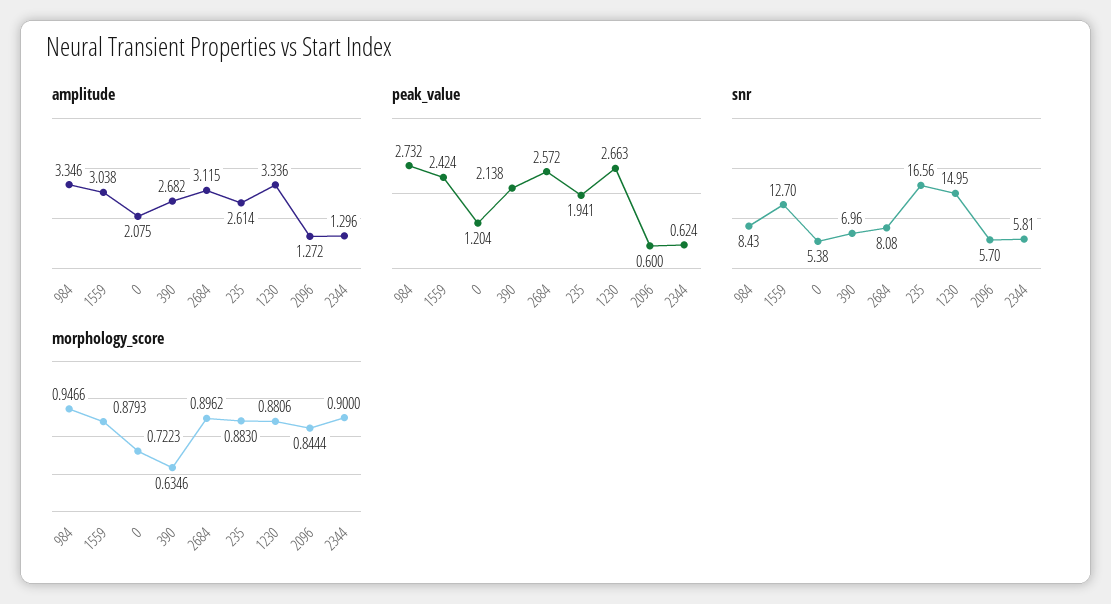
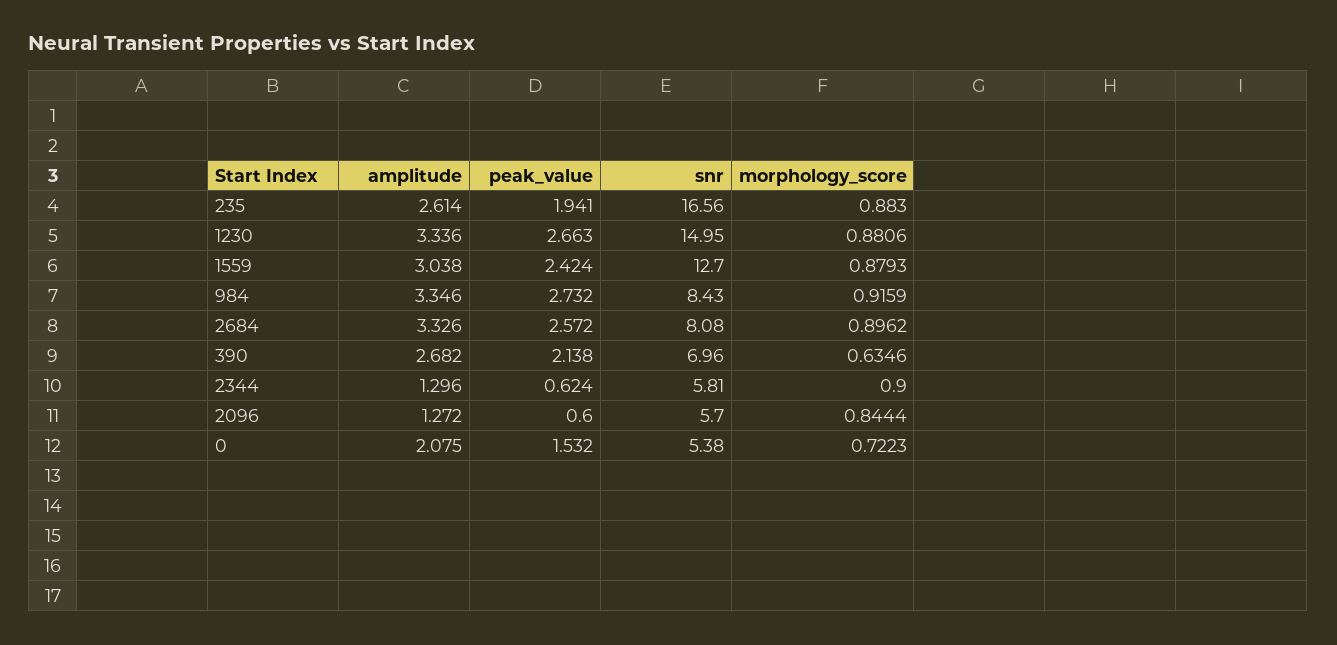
amplitude, 2684: 3.115 -> 3.326
peak_value, 0: 1.204 -> 1.532
morphology_score, 984: 0.9466 -> 0.9159

